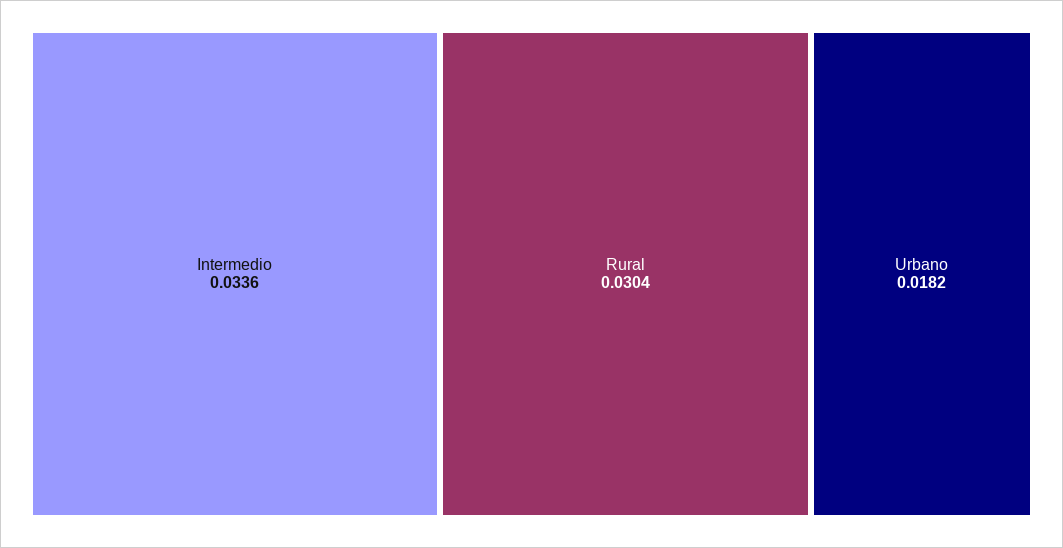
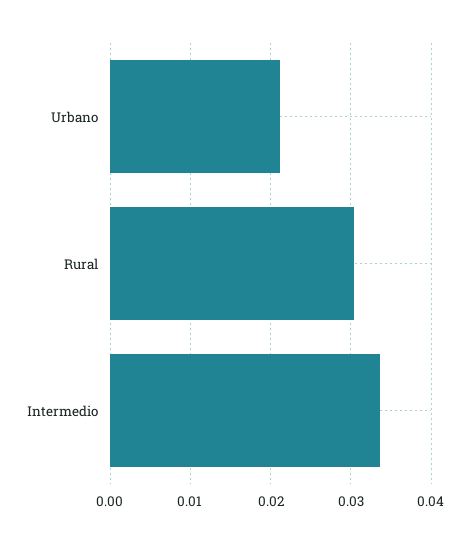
Urbano: 0.0182 -> 0.021

